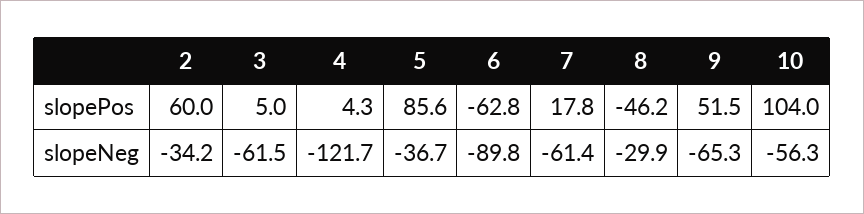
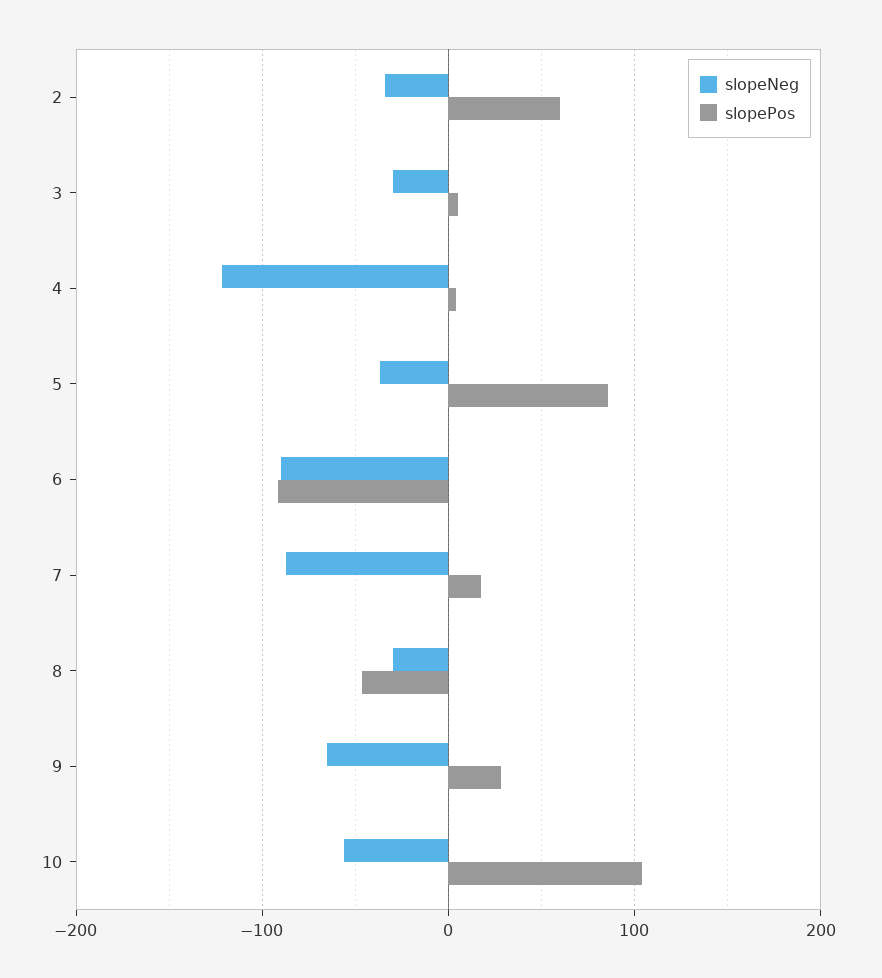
slopePos, 6: -62.8 -> -90
slopePos, 9: 51.5 -> 30
slopeNeg, 3: -61.5 -> -30
slopeNeg, 7: -61.4 -> -90

